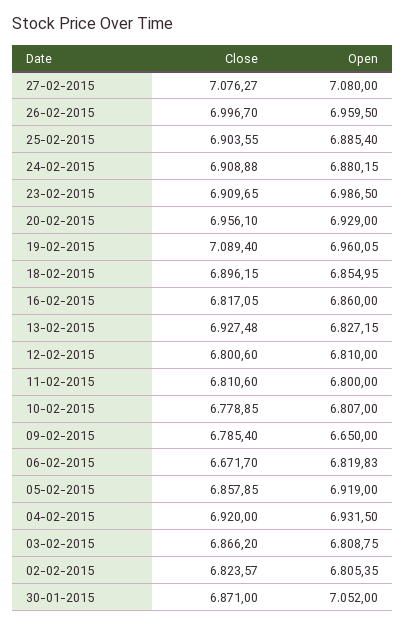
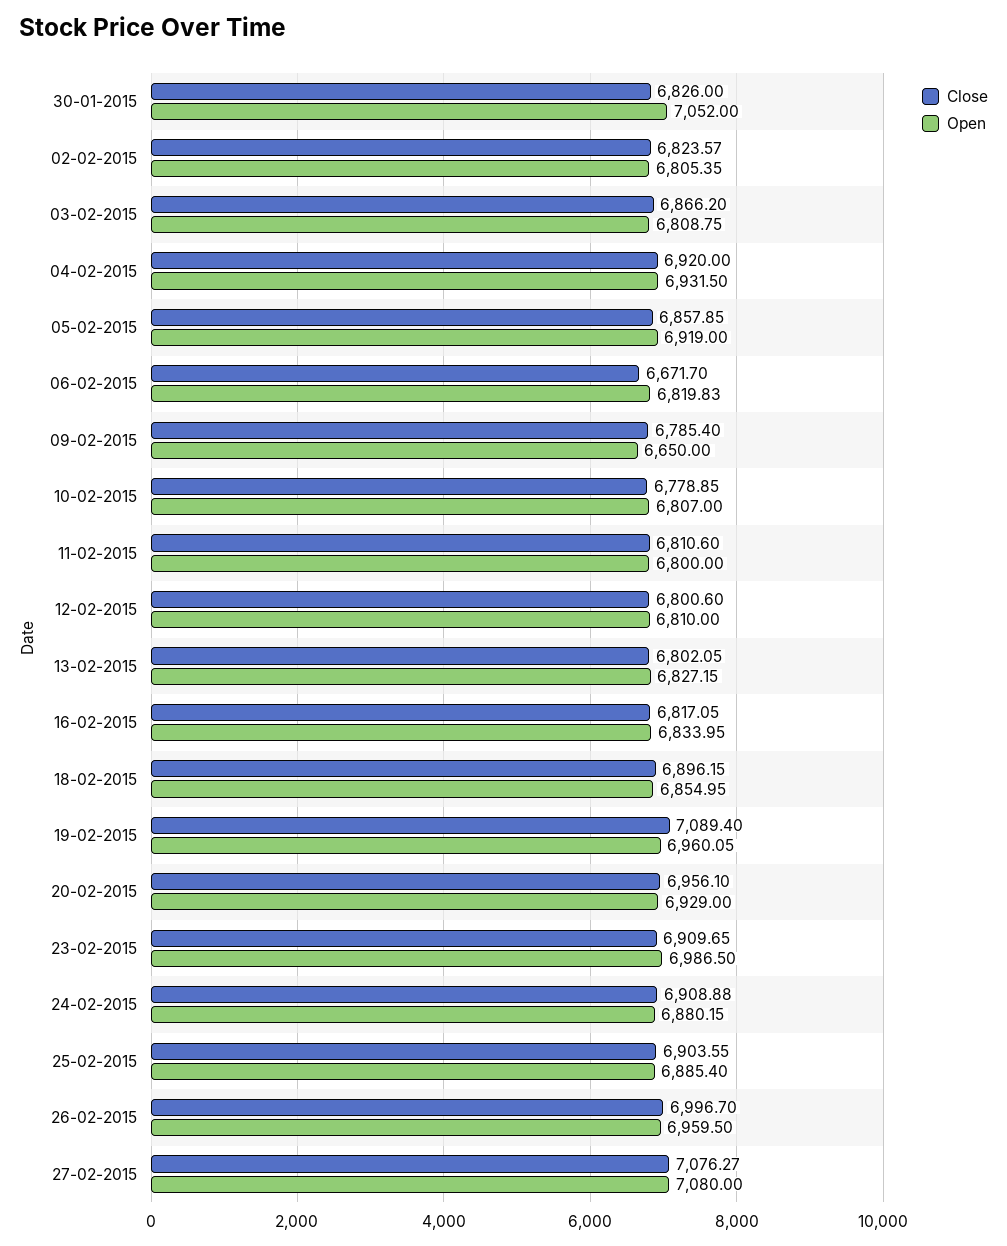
Open, 16-02-2015: 6860 -> 6833.95
Close, 13-02-2015: 6927.48 -> 6802.05
Close, 30-01-2015: 6871 -> 6826

